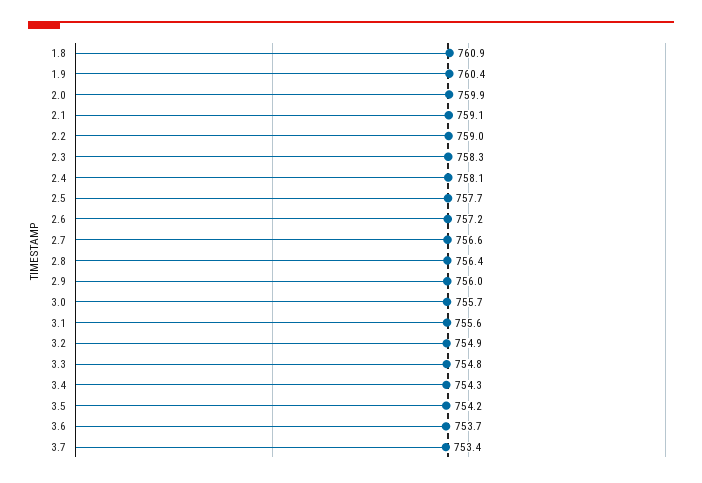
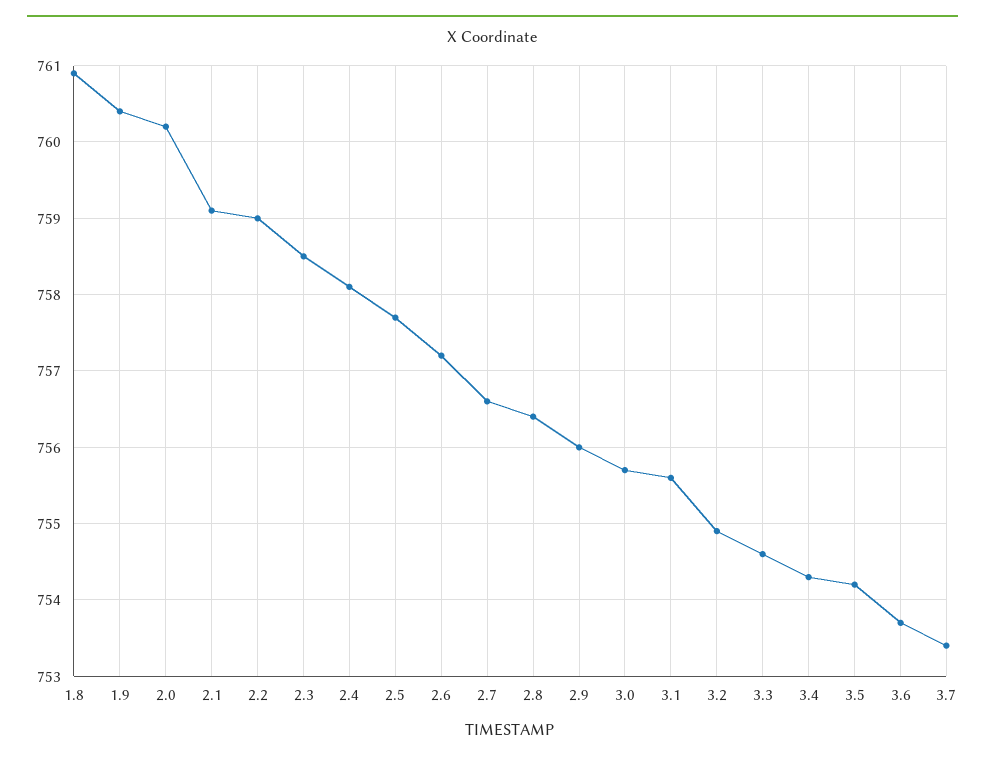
2.0: 759.9 -> 760.2
2.3: 758.3 -> 758.5
3.3: 754.8 -> 754.6

